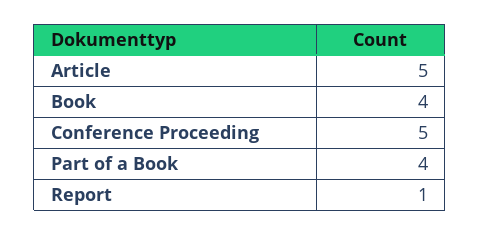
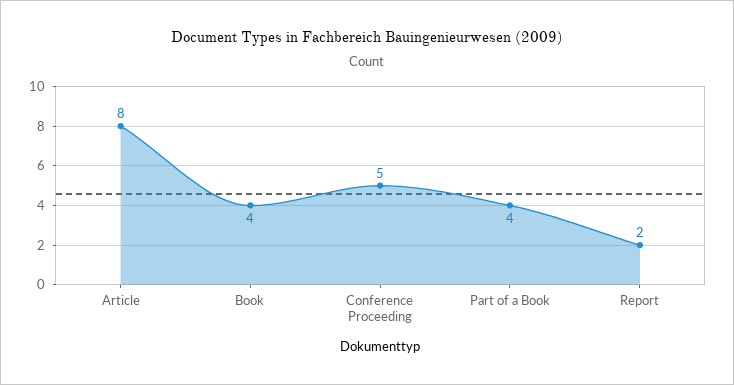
Article: 5 -> 8
Report: 1 -> 2

